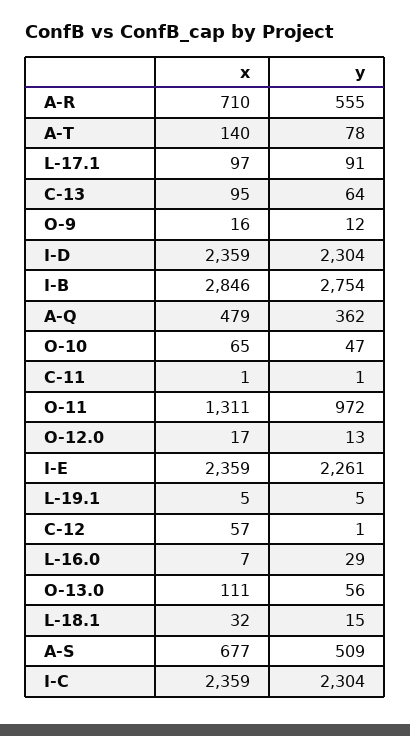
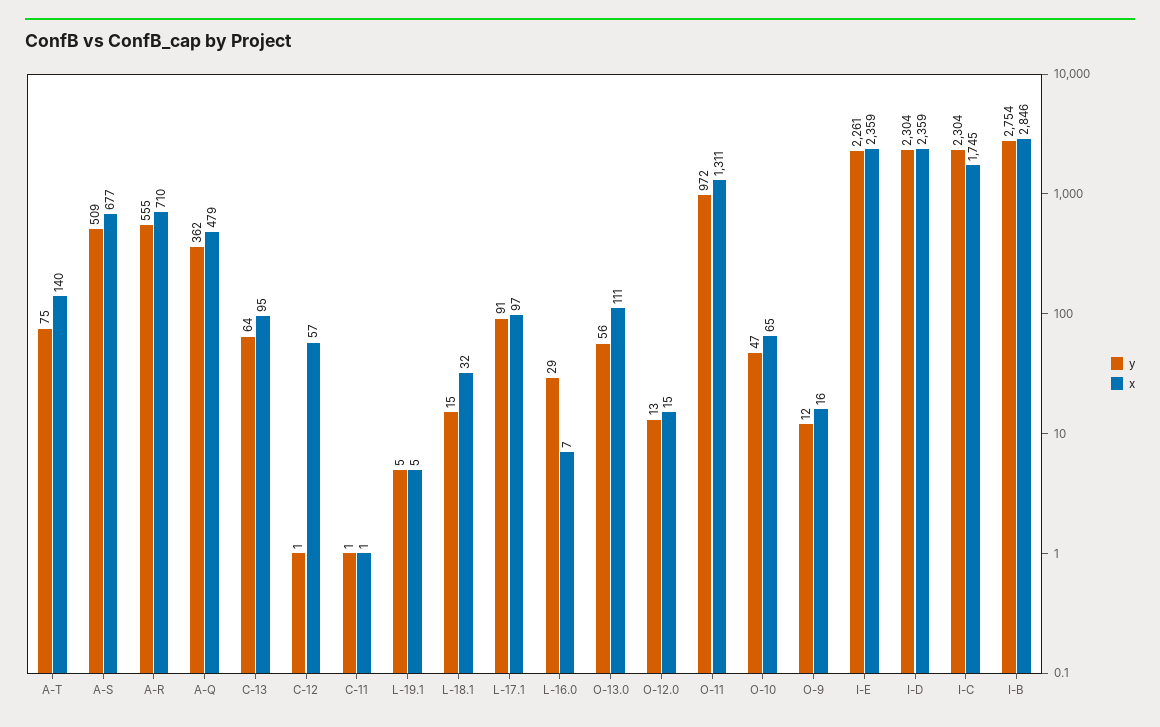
y, A-T: 78 -> 75
x, O-12.0: 17 -> 15
x, I-C: 2359 -> 1745

